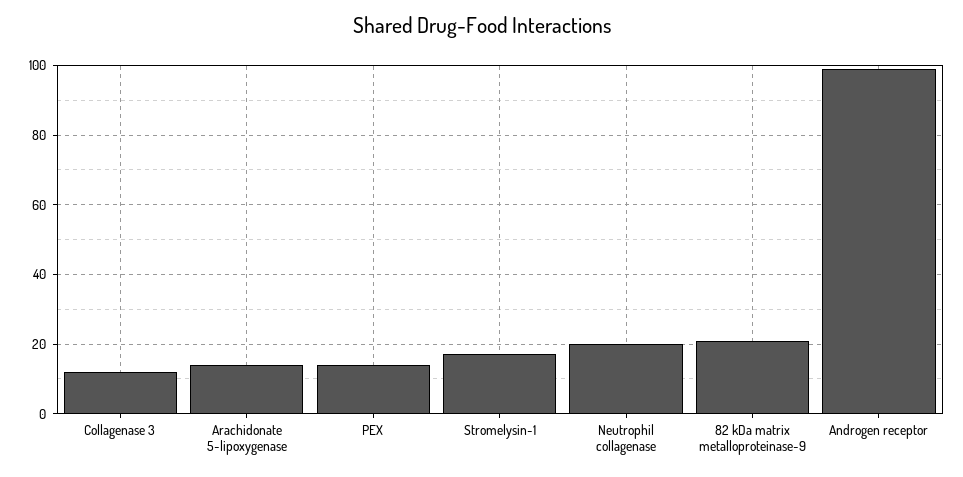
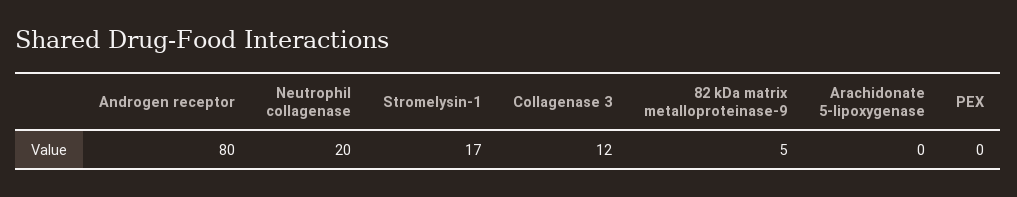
Arachidonate 5-lipoxygenase: 15 -> 0
PEX: 15 -> 0
82 kDa matrix metalloproteinase-9: 20 -> 5
Androgen receptor: 100 -> 80

